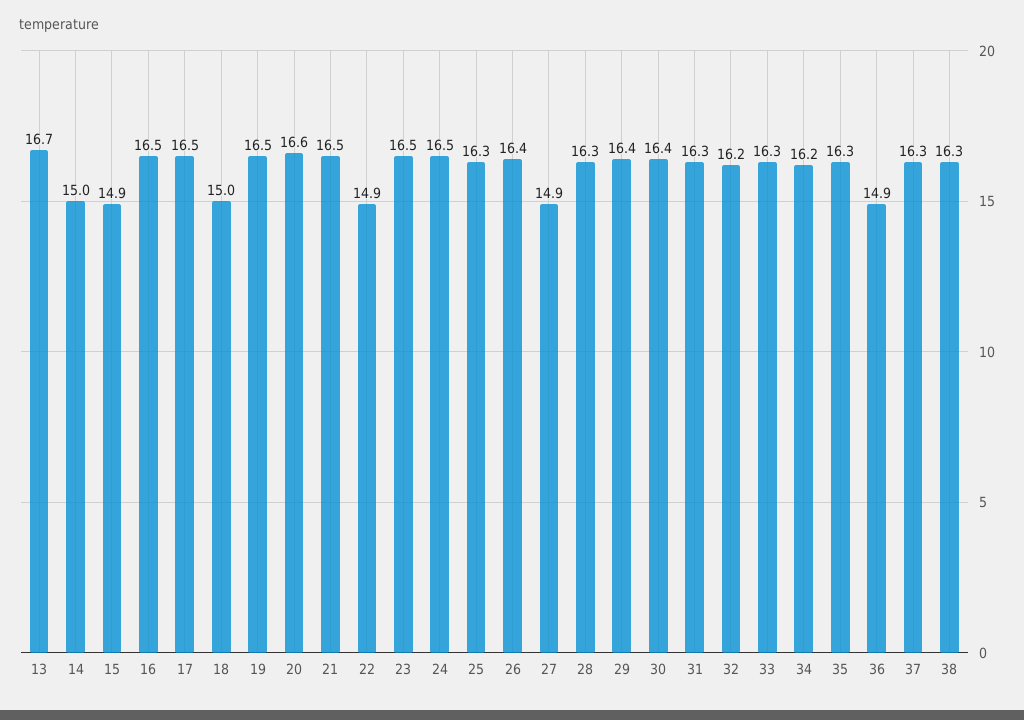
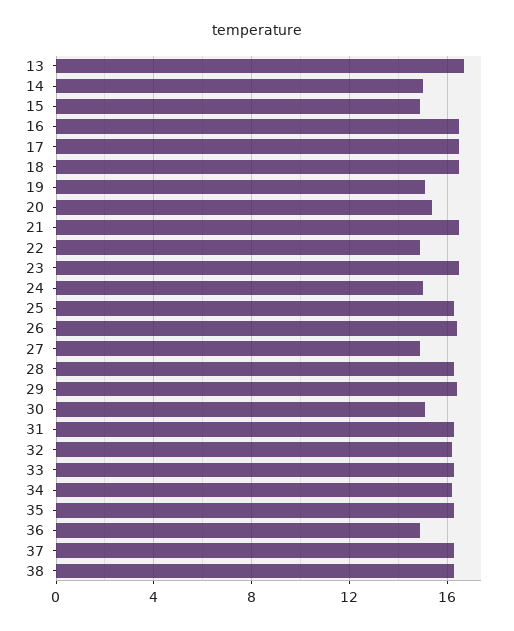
18: 15 -> 16.5
19: 16.5 -> 15
20: 16.6 -> 15.5
24: 16.5 -> 15
30: 16.4 -> 15

